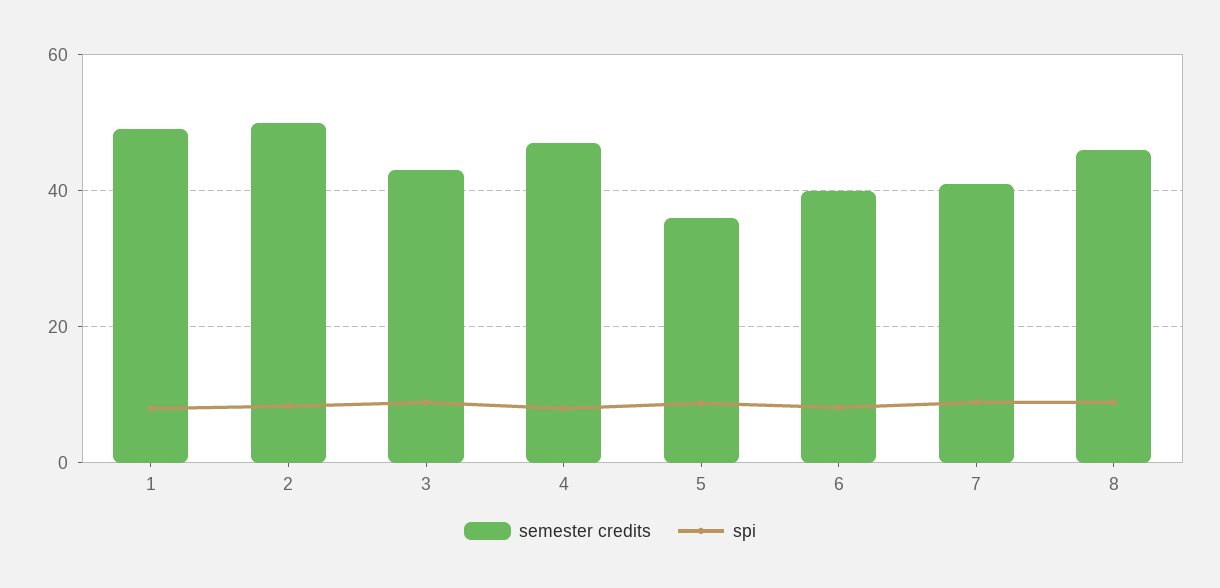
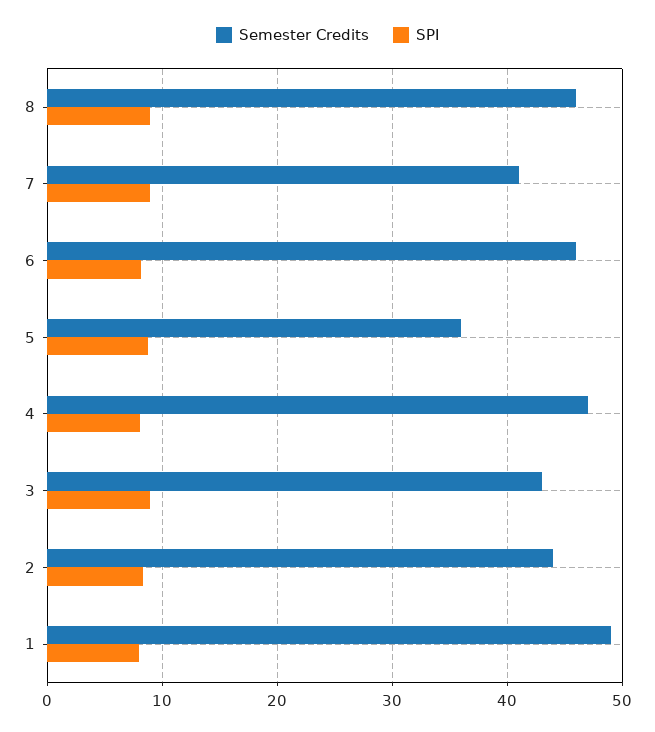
semester credits, 2: 50 -> 44
semester credits, 6: 40 -> 46

